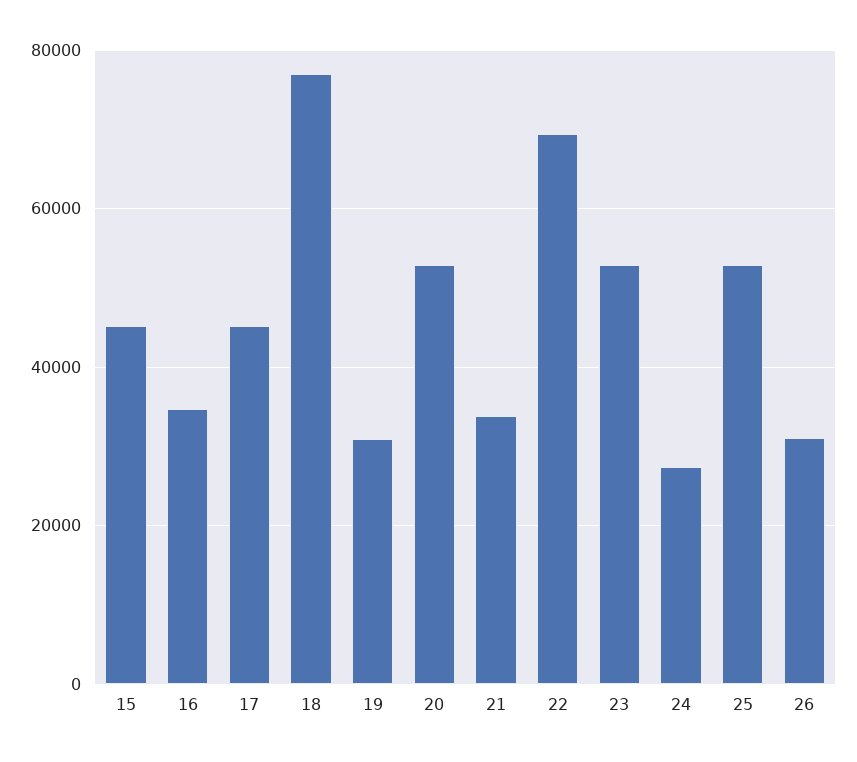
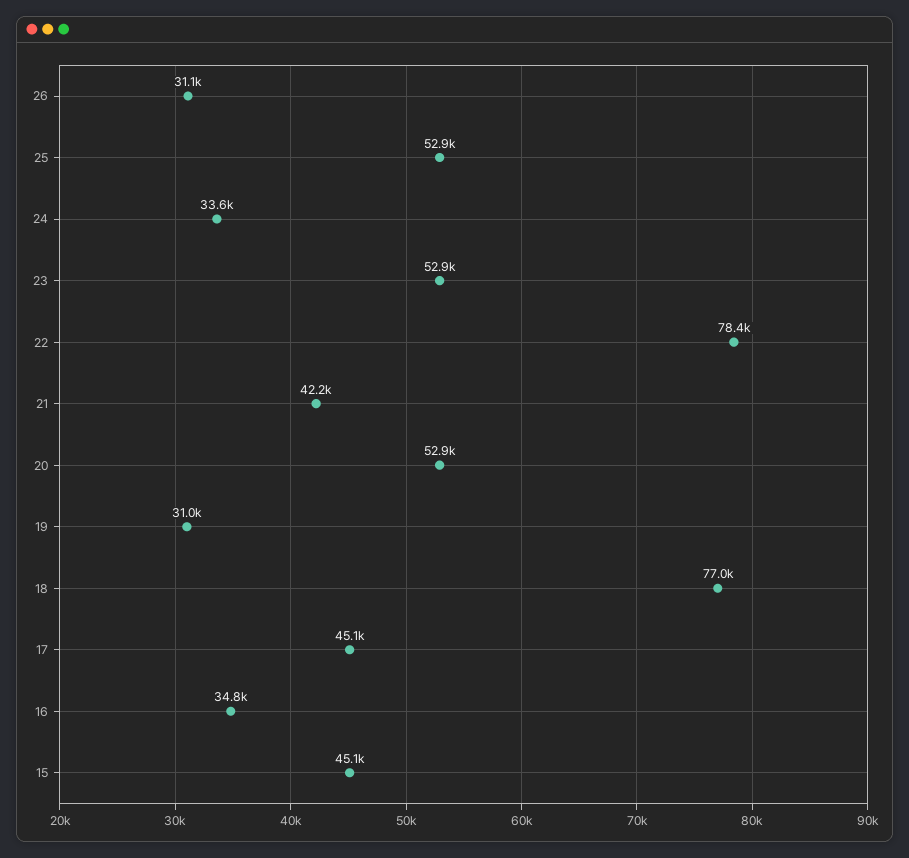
21: 34000 -> 42200
22: 70000 -> 78400
24: 28000 -> 33600

